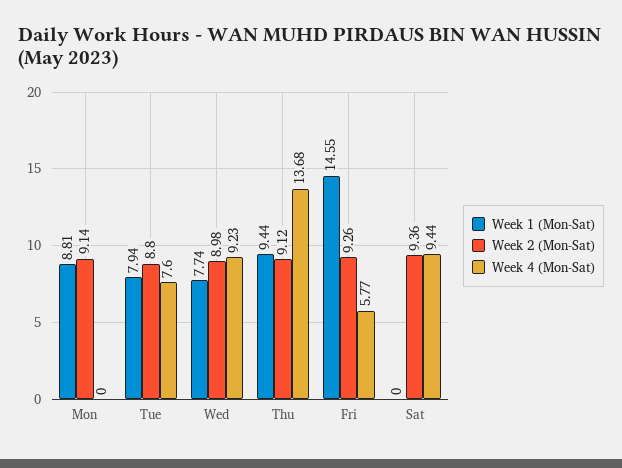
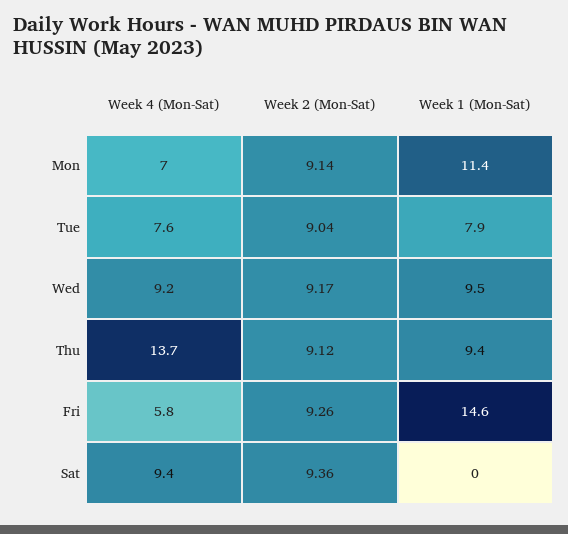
Week 1 (Mon-Sat), Mon: 8.81 -> 11.4
Week 4 (Mon-Sat), Mon: 0 -> 7
Week 2 (Mon-Sat), Tue: 8.8 -> 9.04
Week 1 (Mon-Sat), Wed: 7.74 -> 9.5
Week 2 (Mon-Sat), Wed: 8.98 -> 9.17

